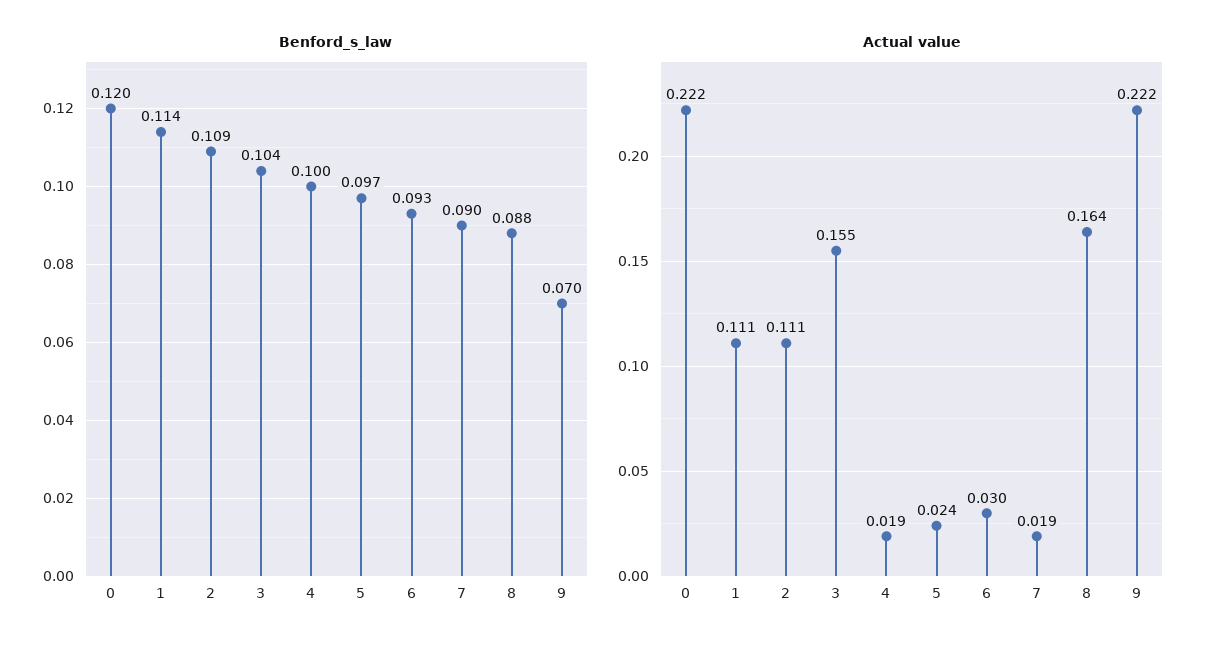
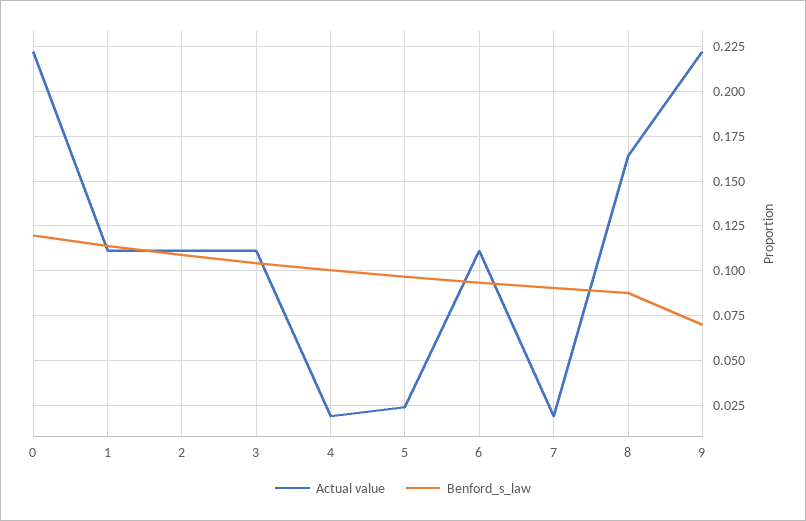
Actual value, 3: 0.155 -> 0.11
Actual value, 6: 0.03 -> 0.11

